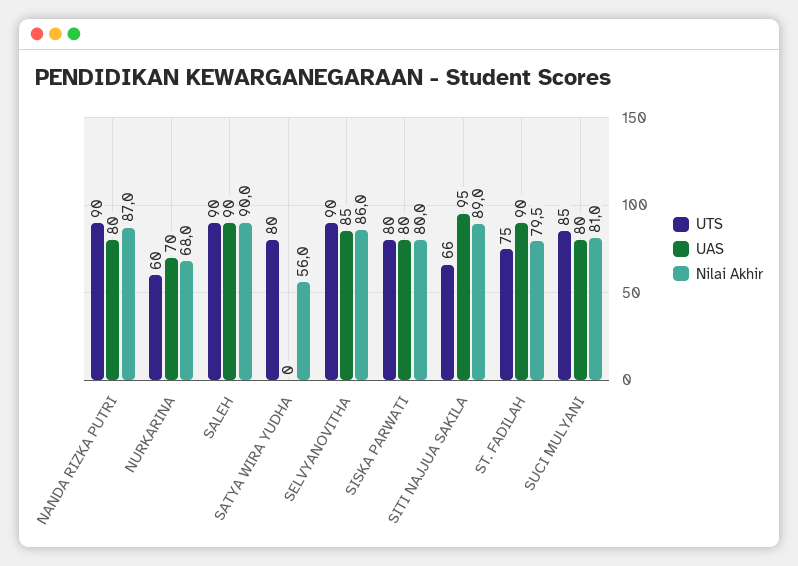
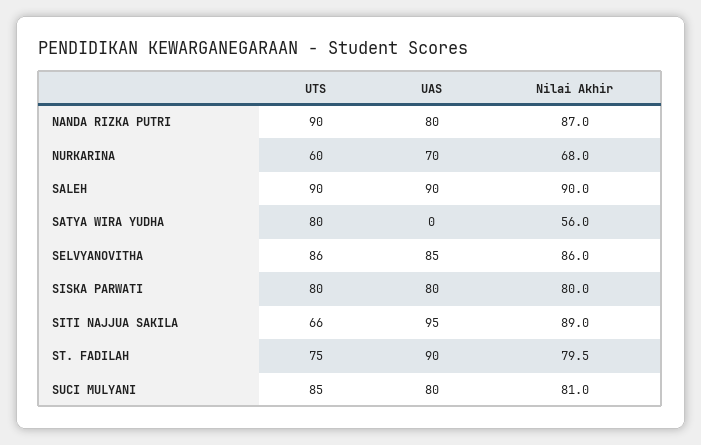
UTS, SELVYANOVITHA: 90 -> 86

